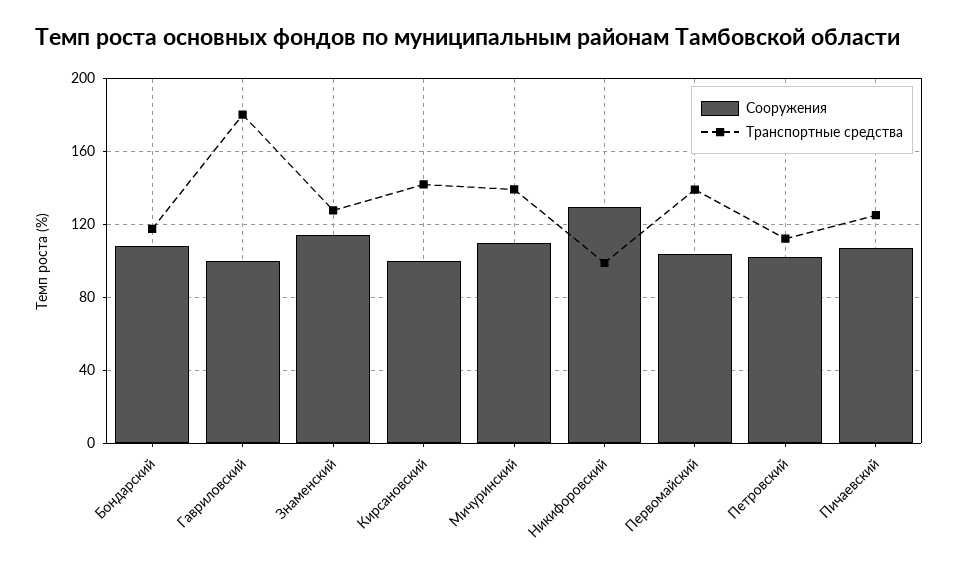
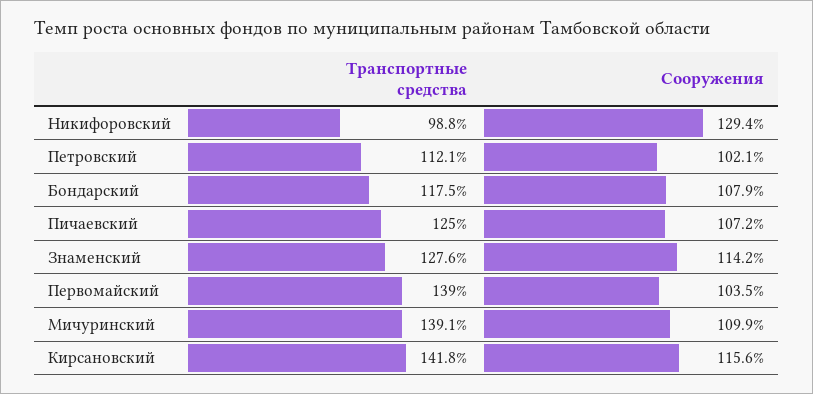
Сооружения, Гавриловский: 100 -> none
Транспортные средства, Гавриловский: 180 -> none
Сооружения, Кирсановский: 100 -> 115.6

